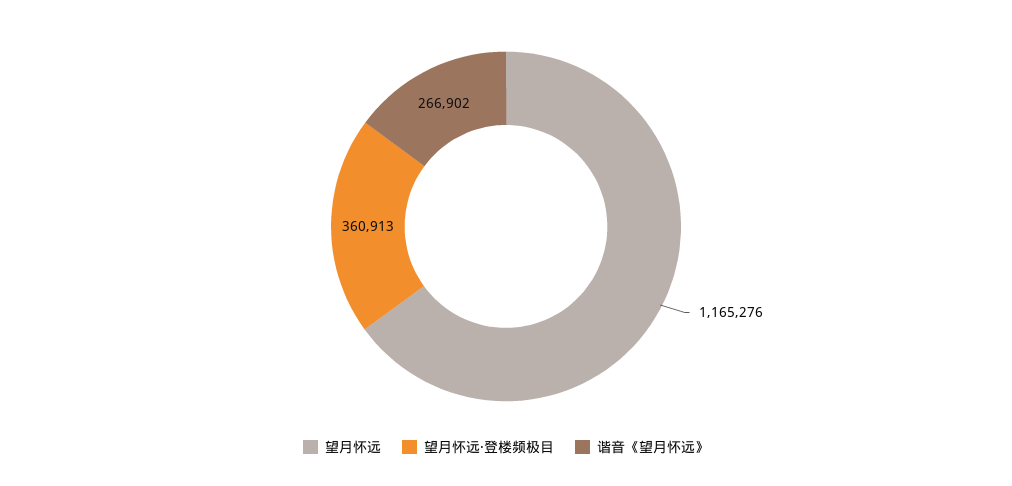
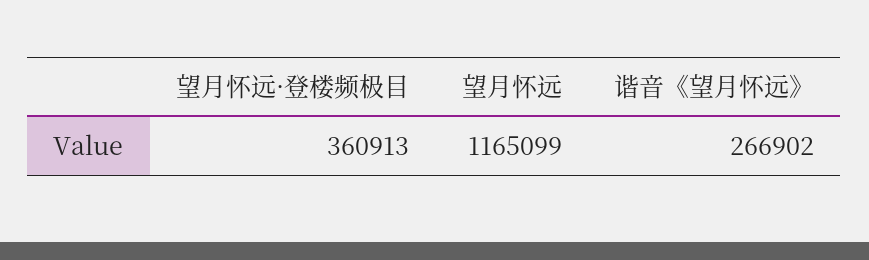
望月怀远: 1165276 -> 1165099

